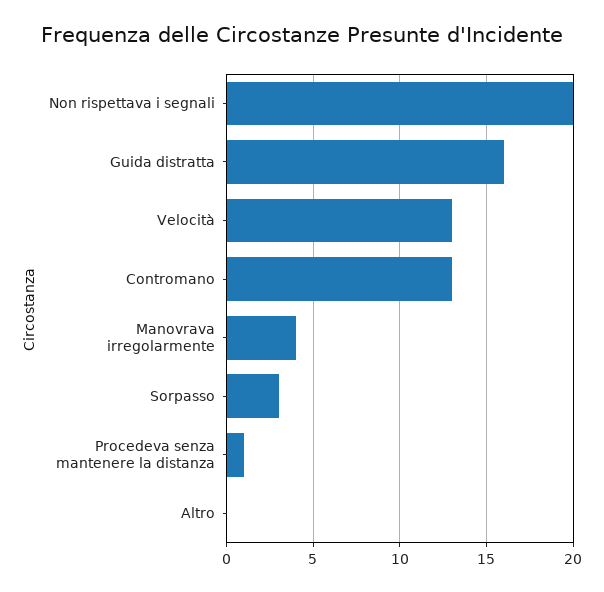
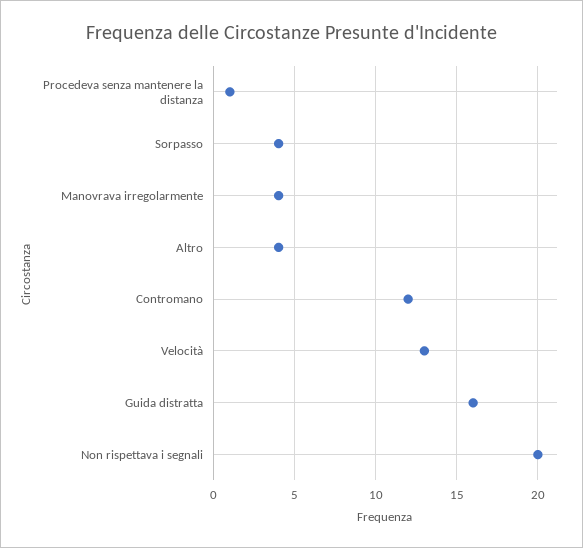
Contromano: 13 -> 12
Sorpasso: 3 -> 4
Altro: 0 -> 4

